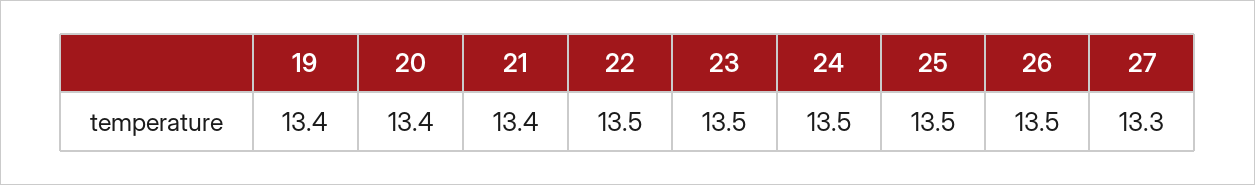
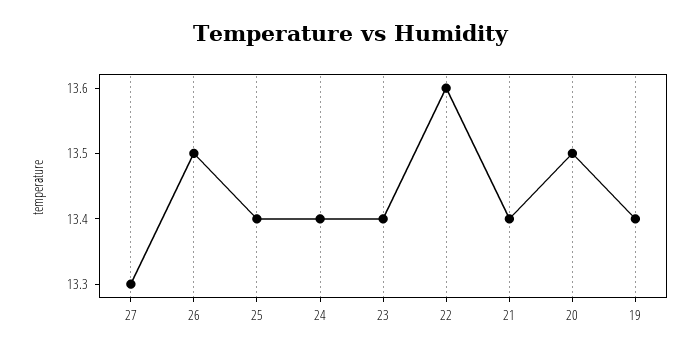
20: 13.4 -> 13.5
22: 13.5 -> 13.6
23: 13.5 -> 13.4
24: 13.5 -> 13.4
25: 13.5 -> 13.4

